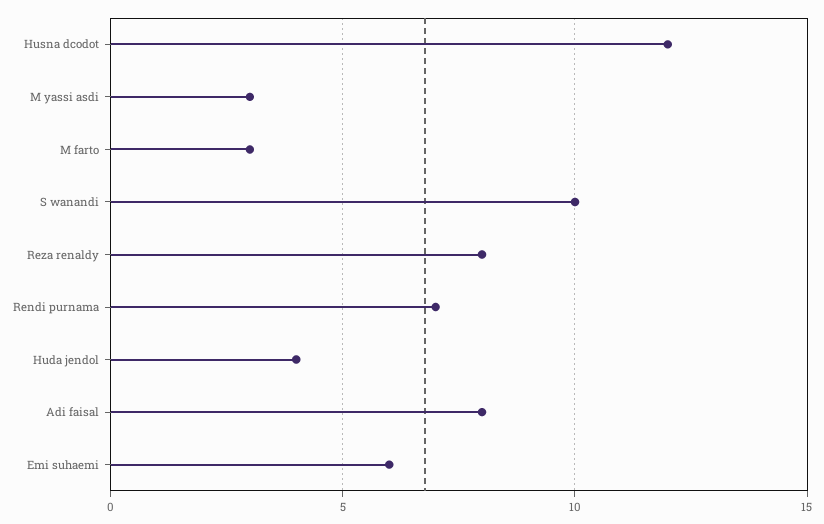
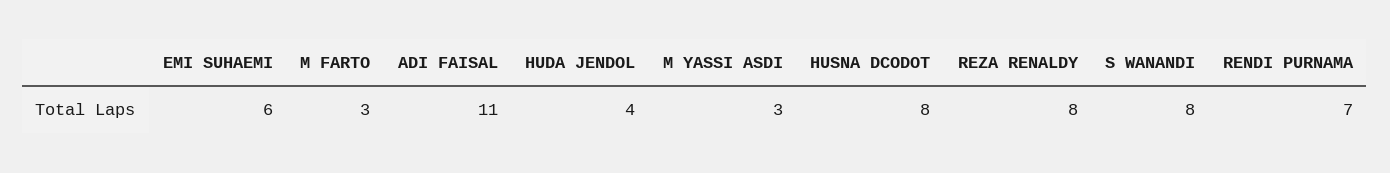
Husna dcodot: 12 -> 8
S wanandi: 10 -> 8
Adi faisal: 8 -> 11

